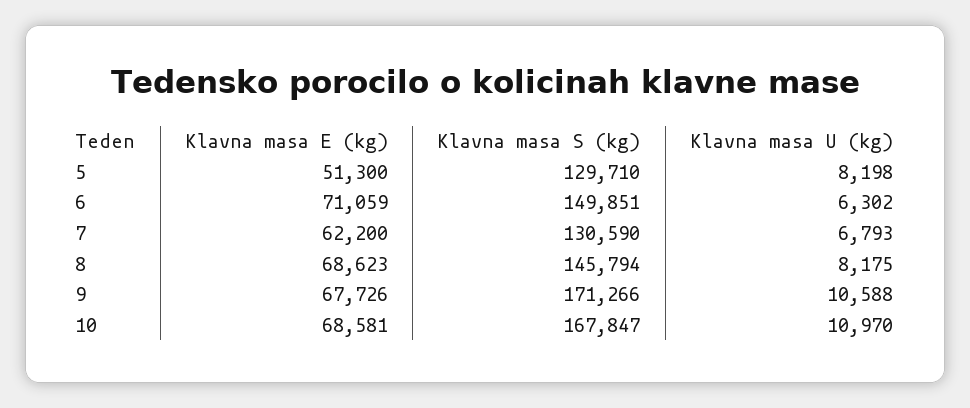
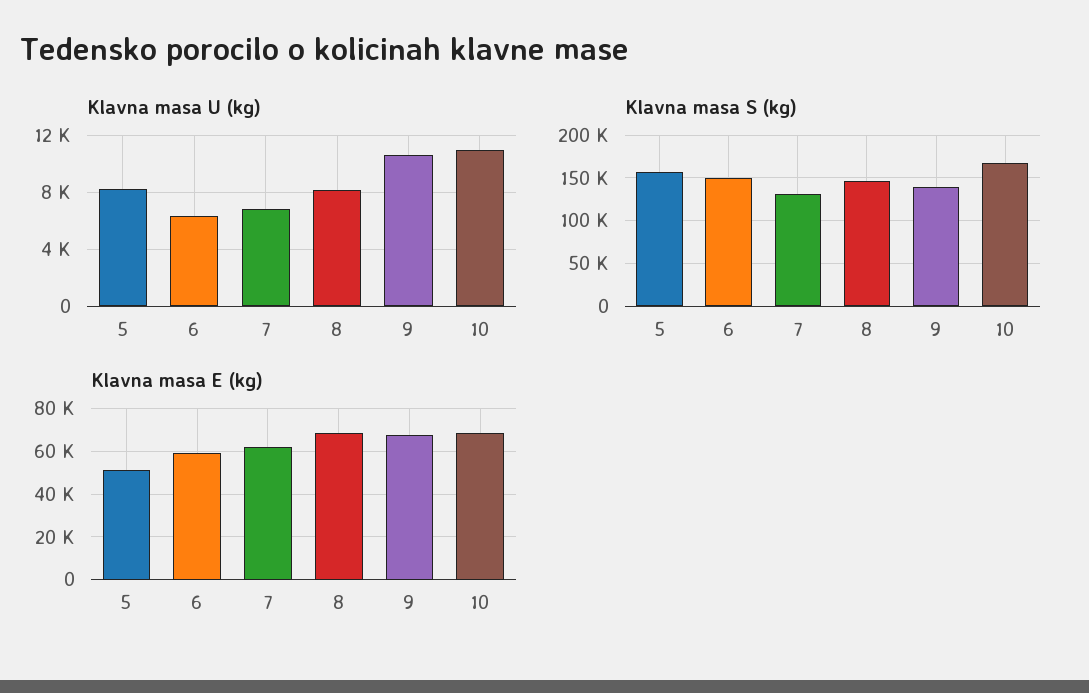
Klavna masa S (kg), 5: 129710 -> 160000
Klavna masa E (kg), 6: 71059 -> 60000
Klavna masa S (kg), 9: 171266 -> 140000

